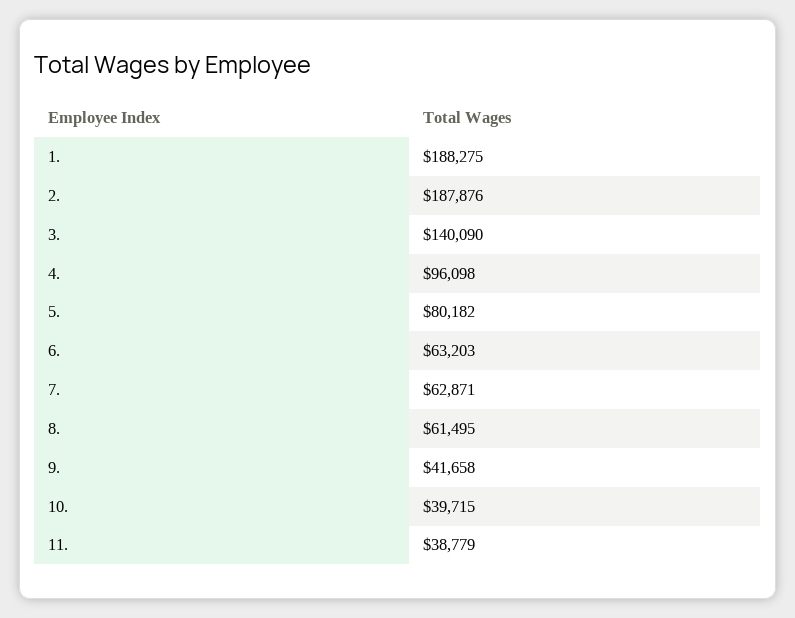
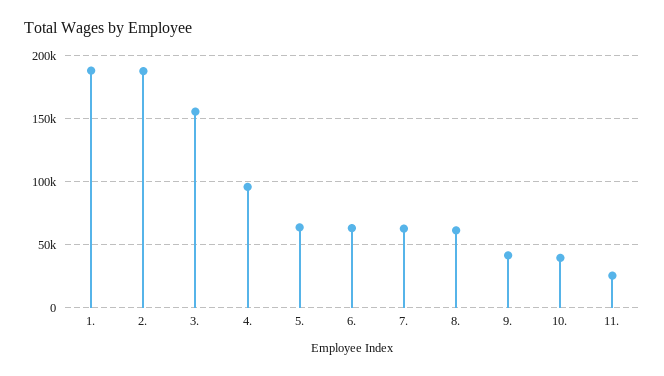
3.: 140090 -> 155000
5.: 80182 -> 65000
11.: 38779 -> 25000

